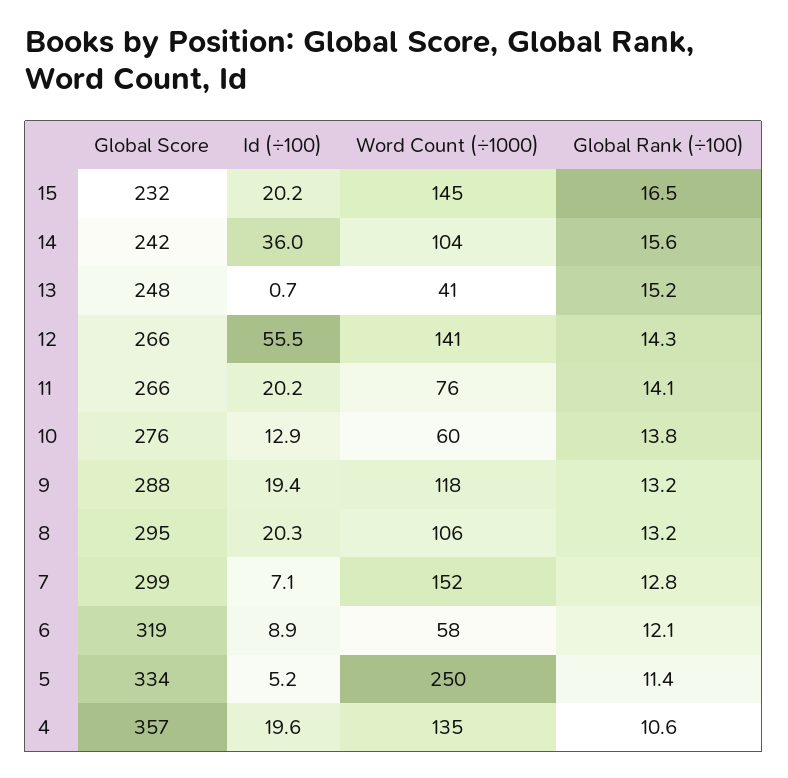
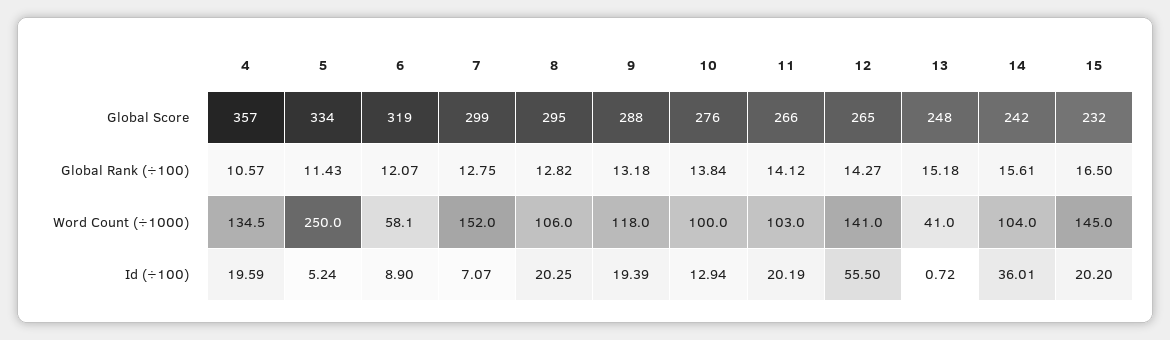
Global Score, 12: 266 -> 265
Word Count (÷1000), 11: 76 -> 103
Word Count (÷1000), 10: 60 -> 100
Global Rank (÷100), 8: 13.2 -> 12.82

